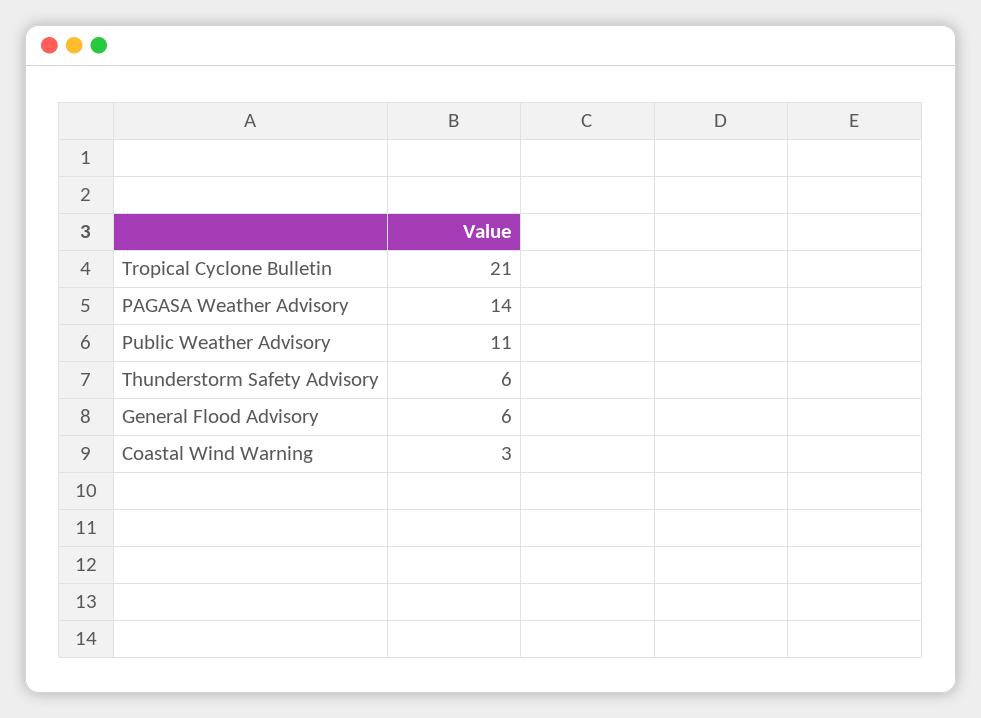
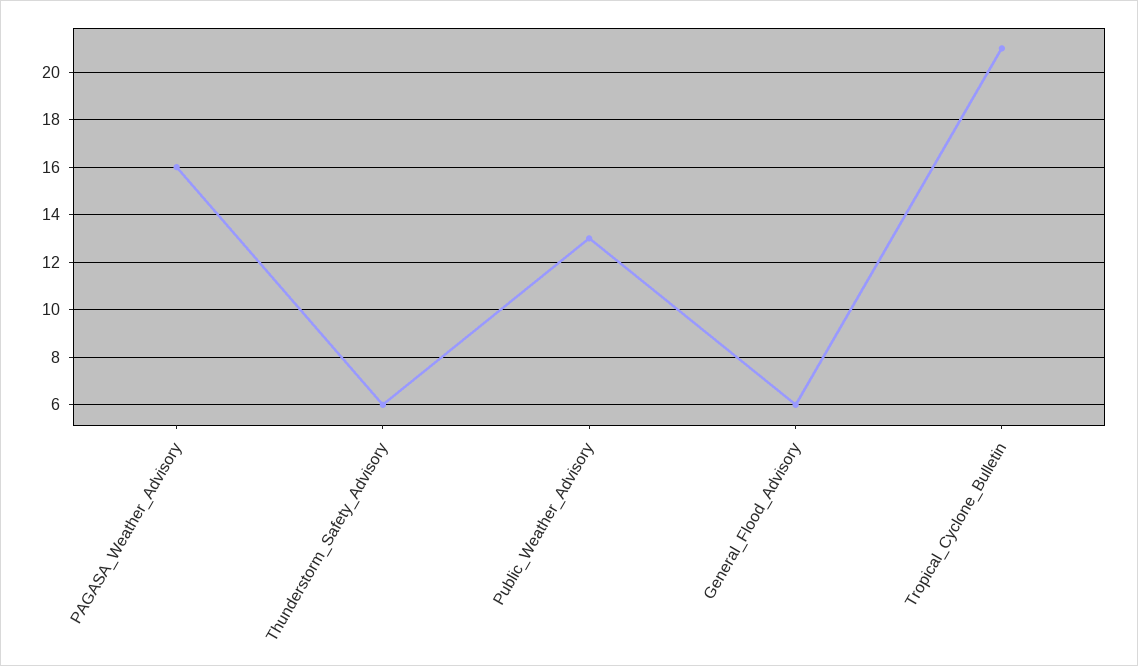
PAGASA Weather Advisory: 14 -> 16
Public Weather Advisory: 11 -> 13
Coastal Wind Warning: 3 -> none

